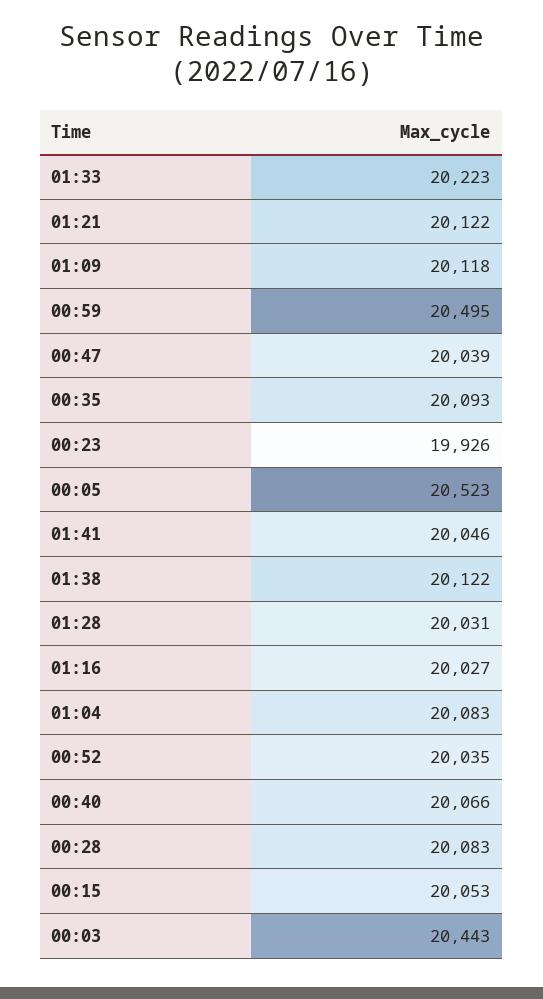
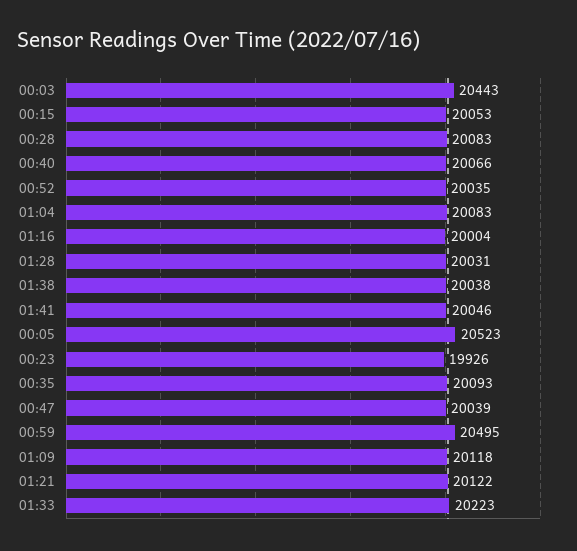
01:38: 20122 -> 20038
01:16: 20027 -> 20004

